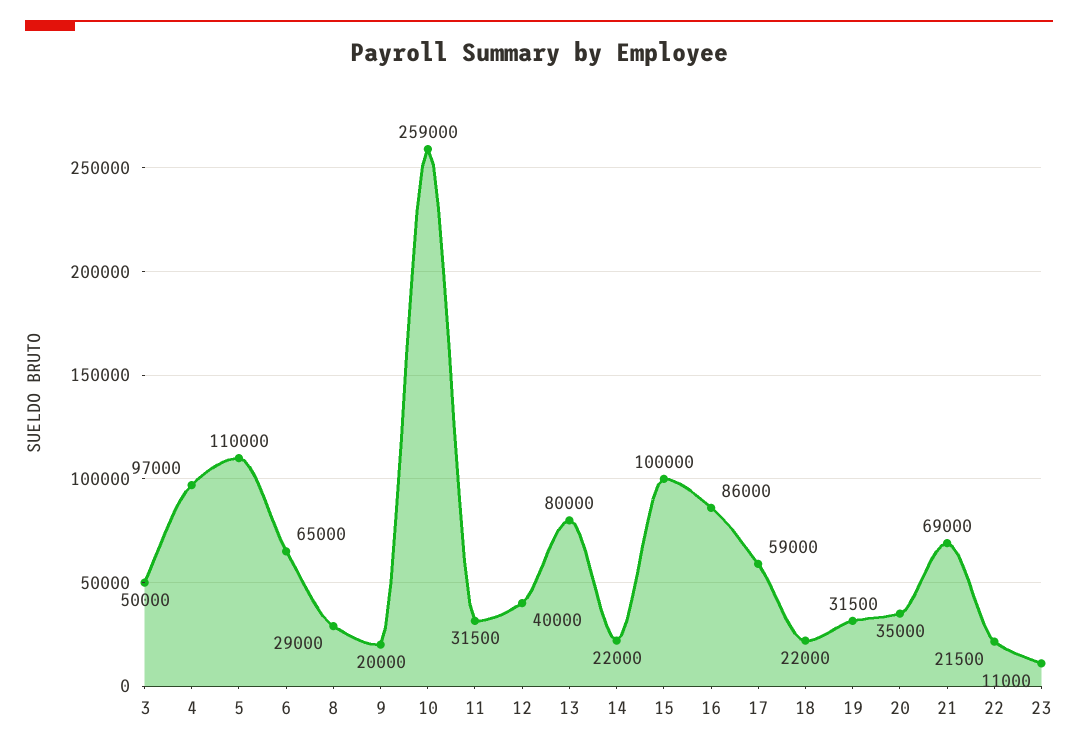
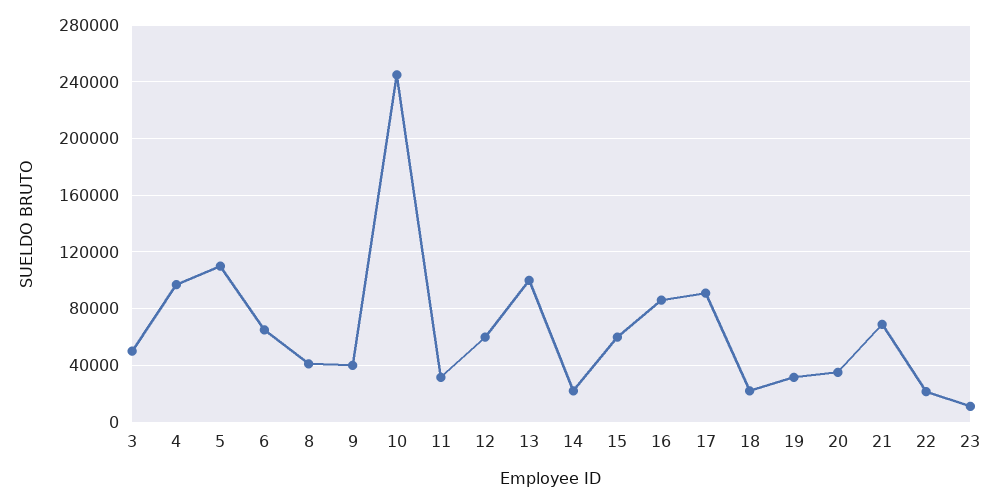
8: 29000 -> 40000
9: 20000 -> 40000
10: 259000 -> 245000
12: 40000 -> 60000
13: 80000 -> 100000
15: 100000 -> 60000
17: 59000 -> 90000

